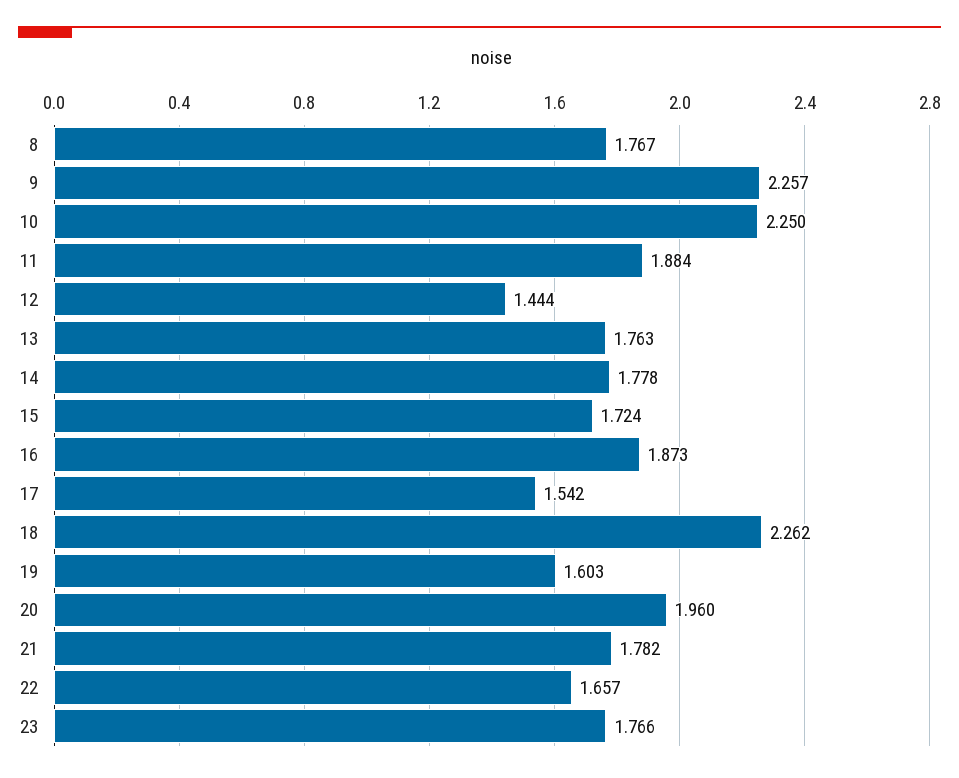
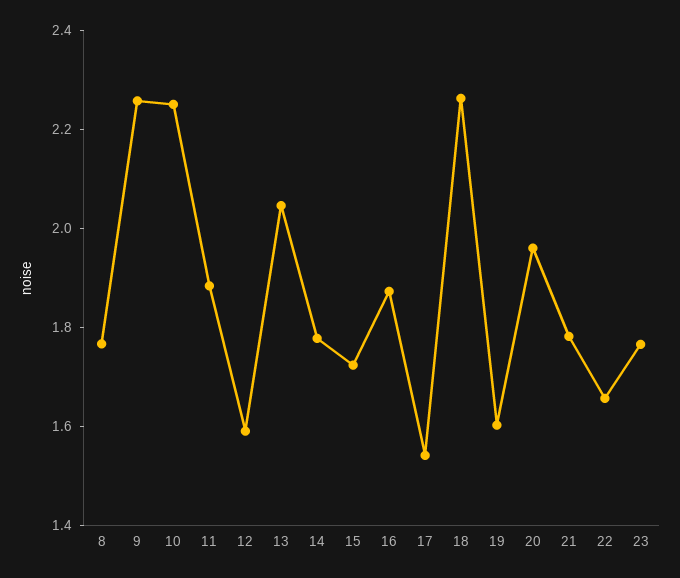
12: 1.444 -> 1.6
13: 1.763 -> 2.05

